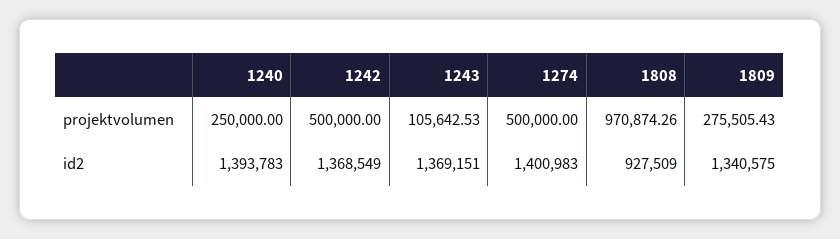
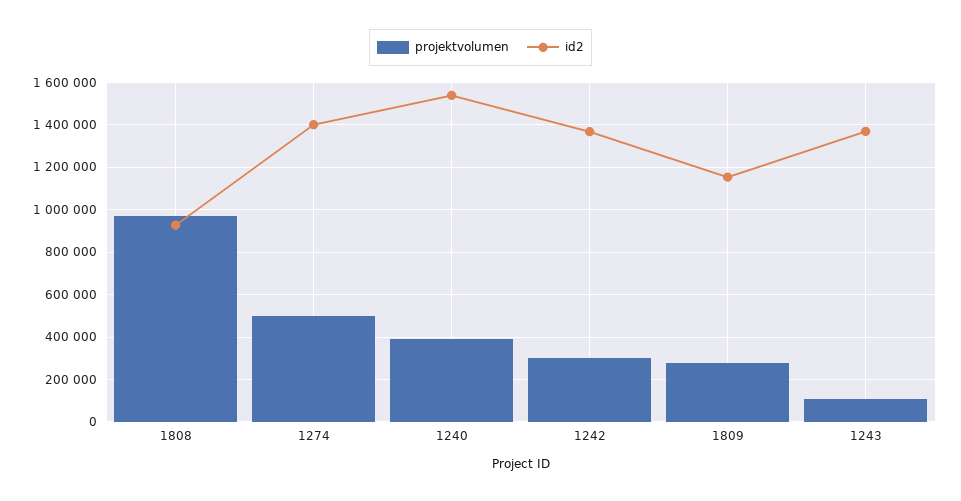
projektvolumen, 1240: 250000 -> 400000
projektvolumen, 1242: 500000 -> 300000
id2, 1240: 1393783 -> 1550000
id2, 1809: 1340575 -> 1150000

